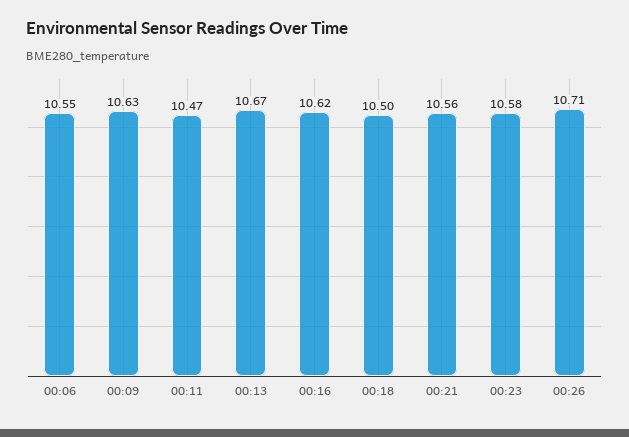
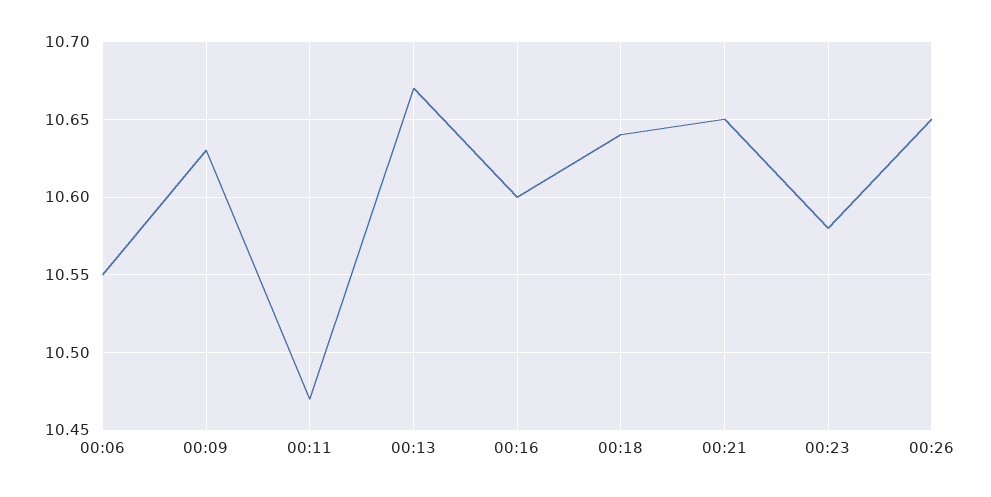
00:16: 10.62 -> 10.6
00:18: 10.5 -> 10.64
00:21: 10.56 -> 10.65
00:26: 10.71 -> 10.65

